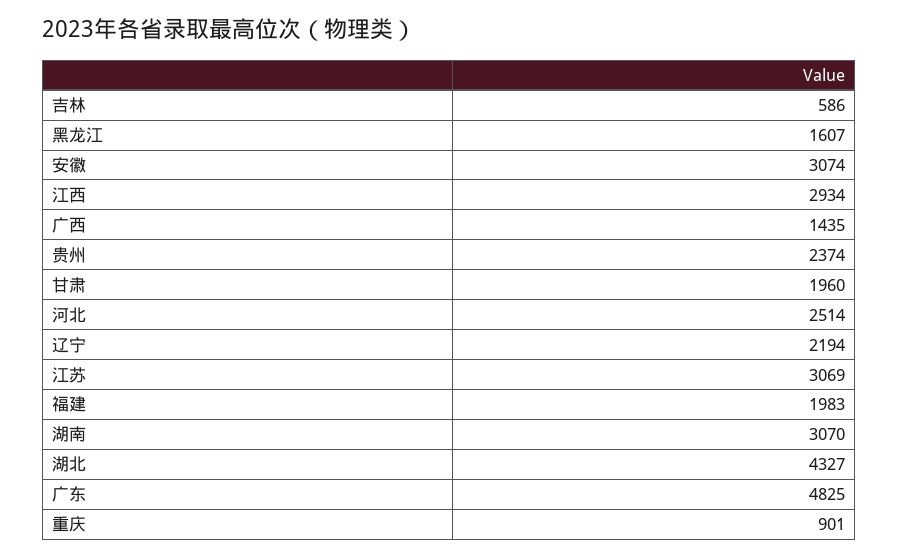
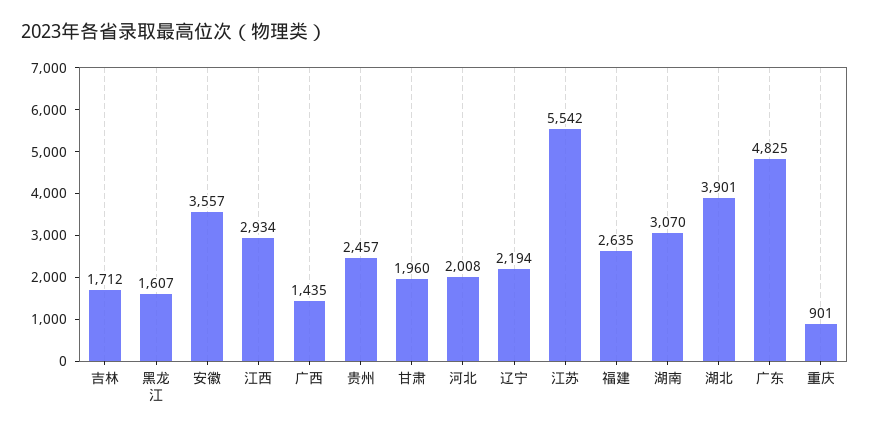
吉林: 586 -> 1712
安徽: 3074 -> 3557
贵州: 2374 -> 2457
河北: 2514 -> 2008
江苏: 3069 -> 5542
福建: 1983 -> 2635
湖北: 4327 -> 3901

